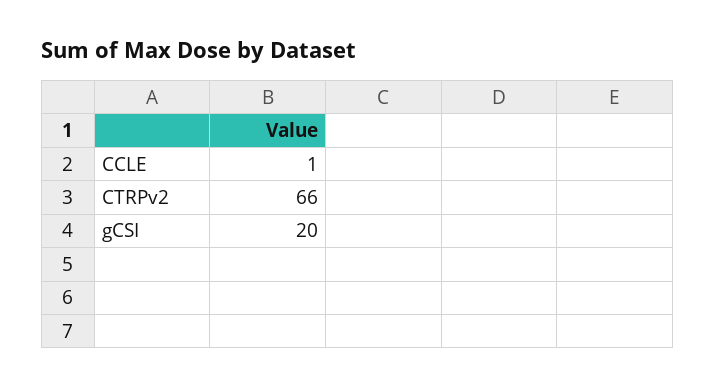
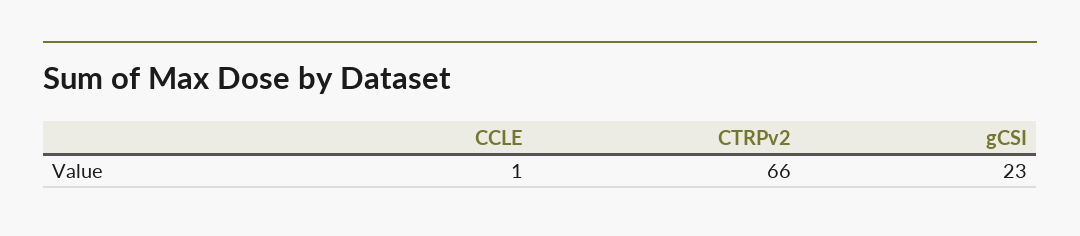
gCSI: 20 -> 23

